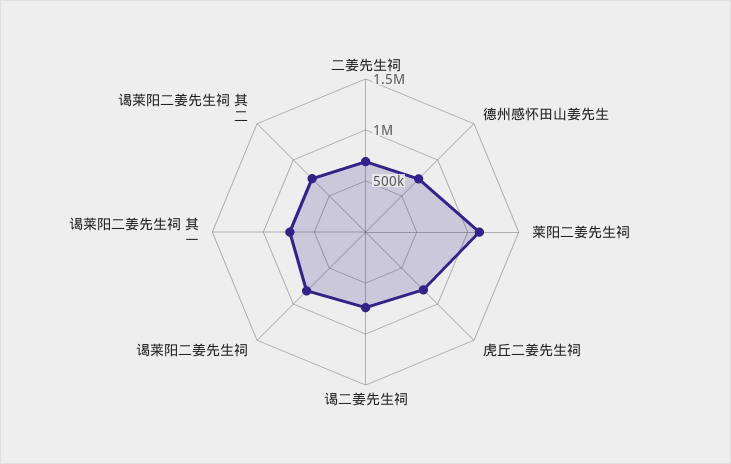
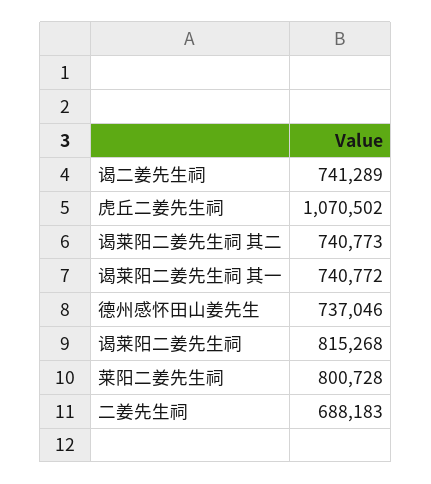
莱阳二姜先生祠: 1100000 -> 800728
虎丘二姜先生祠: 800000 -> 1070502

